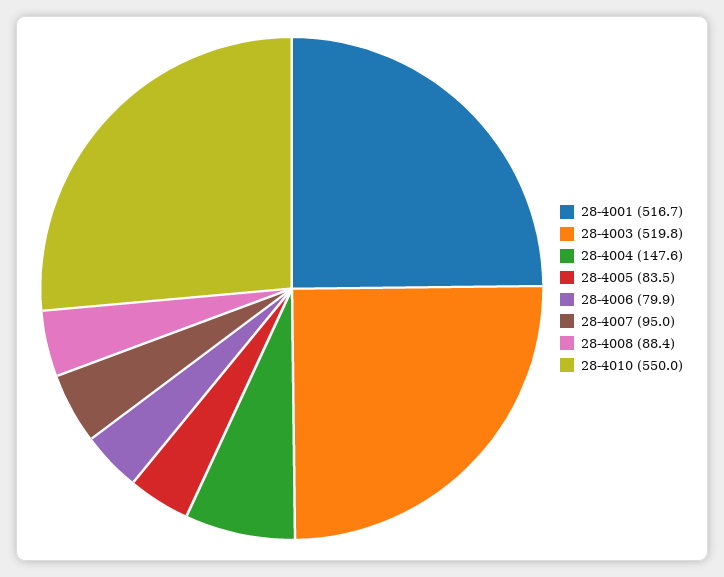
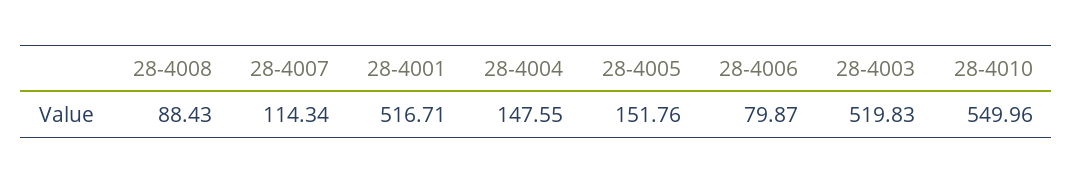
28-4005: 83.5 -> 151.76
28-4007: 95 -> 114.34

